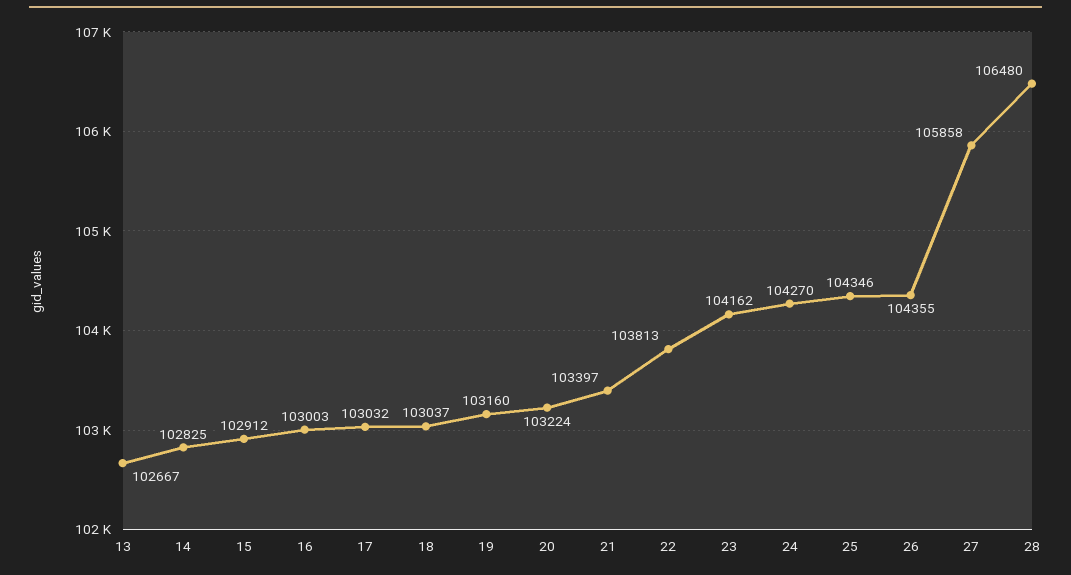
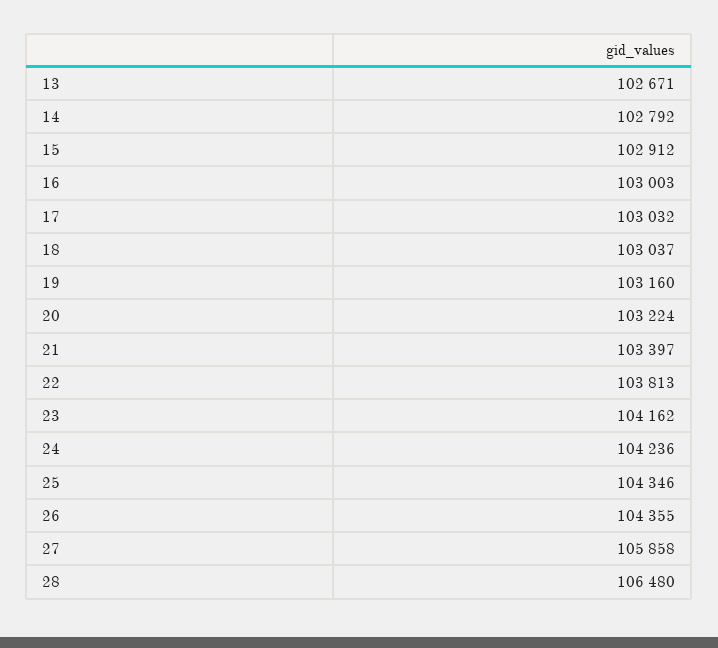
13: 102667 -> 102671
14: 102825 -> 102792
24: 104270 -> 104236

